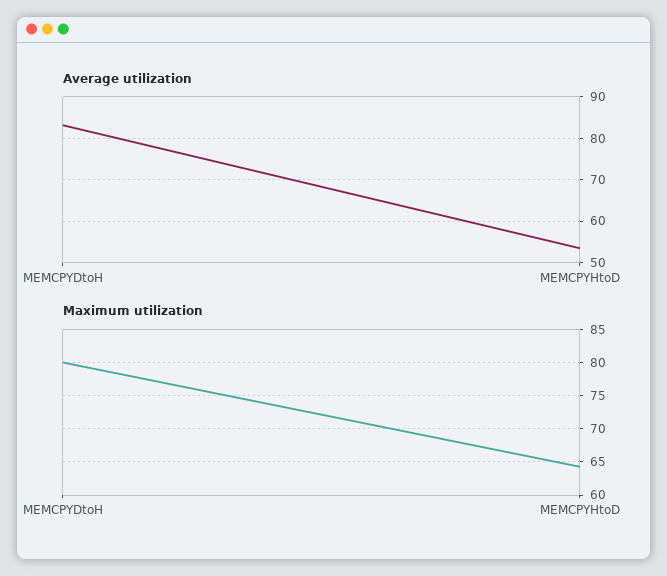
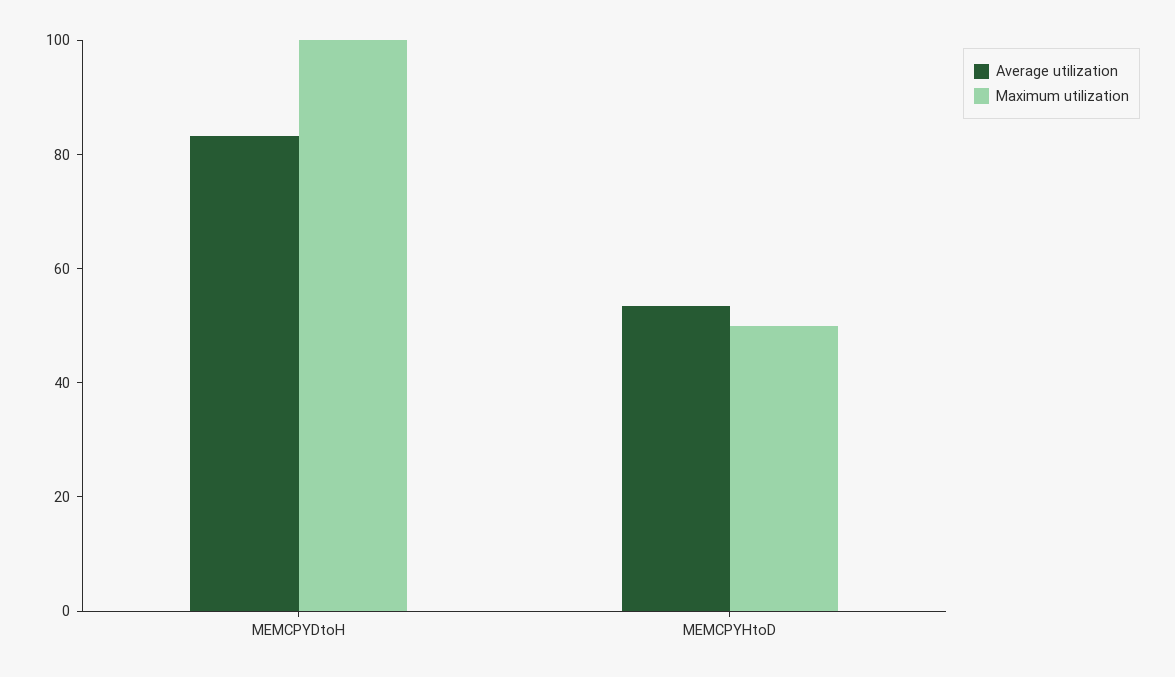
Maximum utilization, MEMCPYDtoH: 80 -> 100
Maximum utilization, MEMCPYHtoD: 64 -> 50

